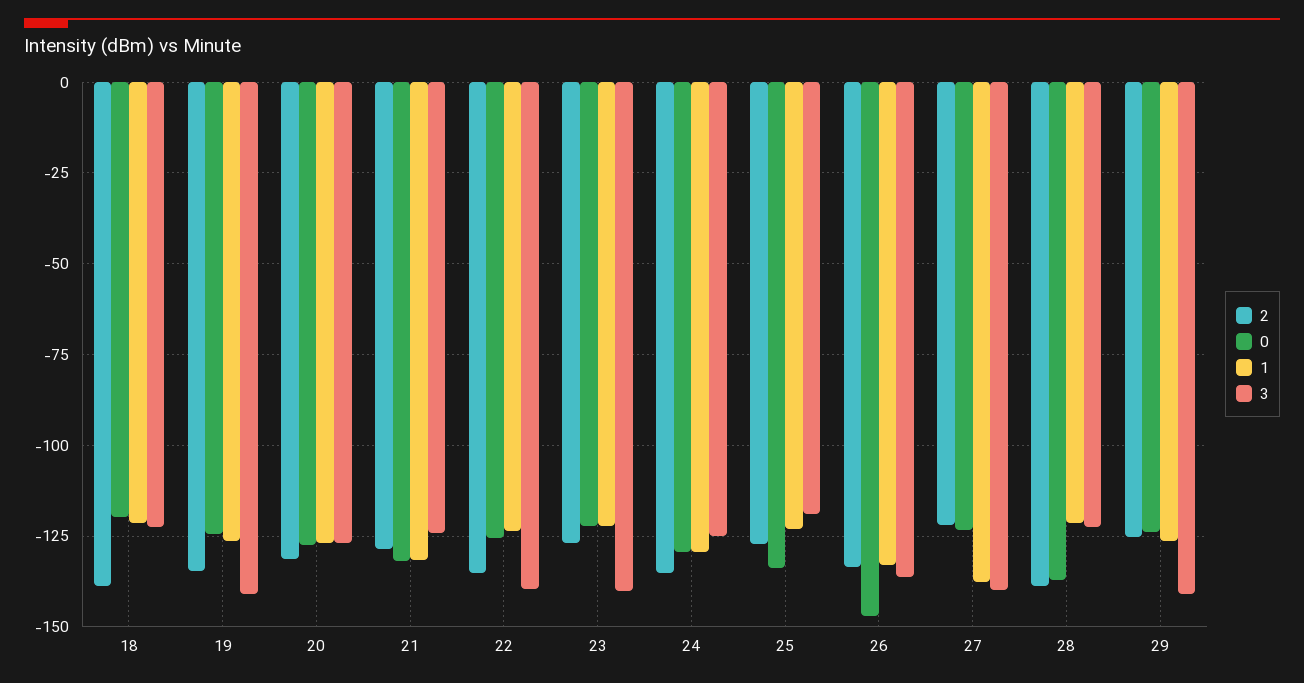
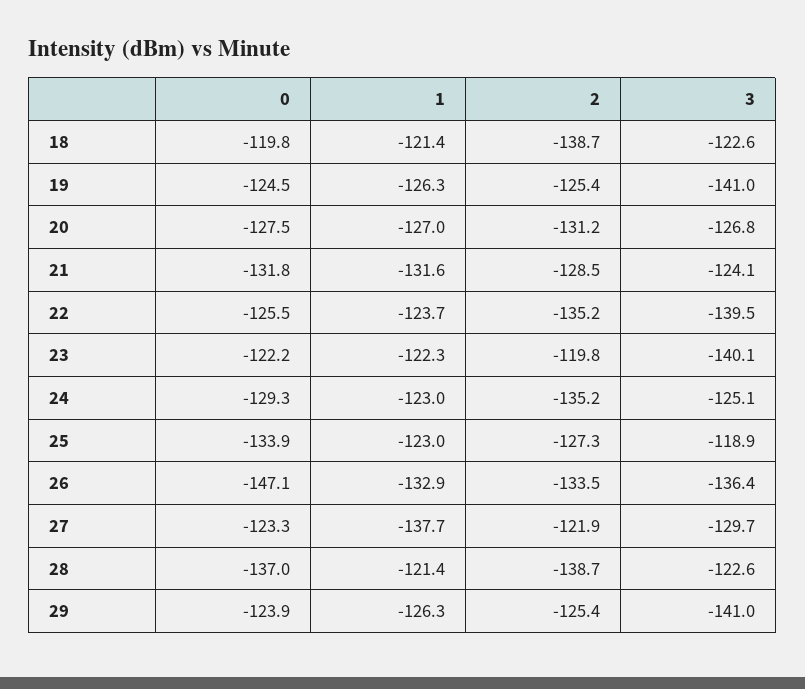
2, 19: -135 -> -125.4
2, 23: -127.5 -> -119.8
1, 24: -130 -> -123
3, 27: -140 -> -129.7

